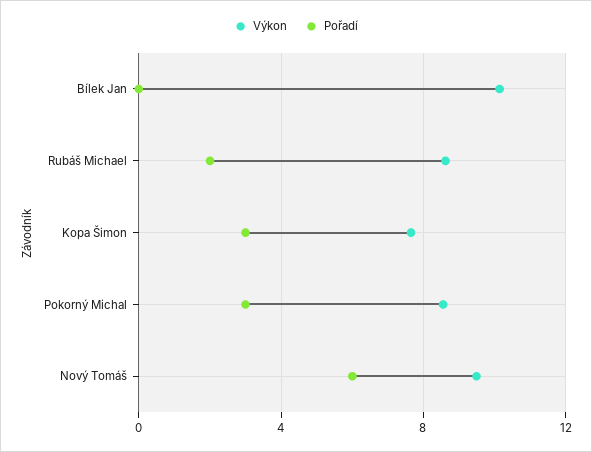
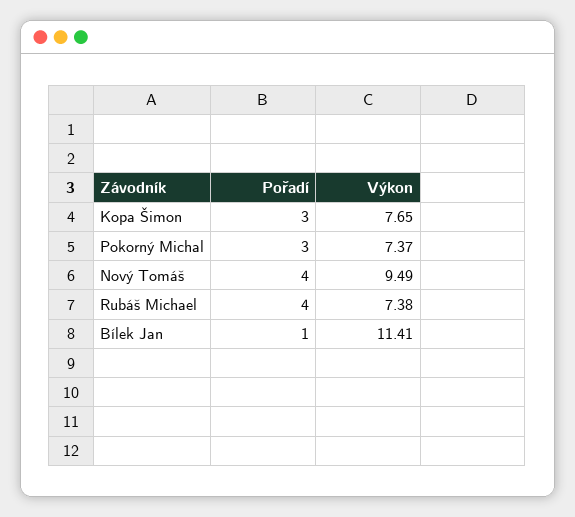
Výkon, Bílek Jan: 10 -> 11.41
Pořadí, Bílek Jan: 0 -> 1
Výkon, Rubáš Michael: 8.5 -> 7.38
Pořadí, Rubáš Michael: 2 -> 4
Výkon, Pokorný Michal: 8.5 -> 7.37
Pořadí, Nový Tomáš: 6 -> 4

